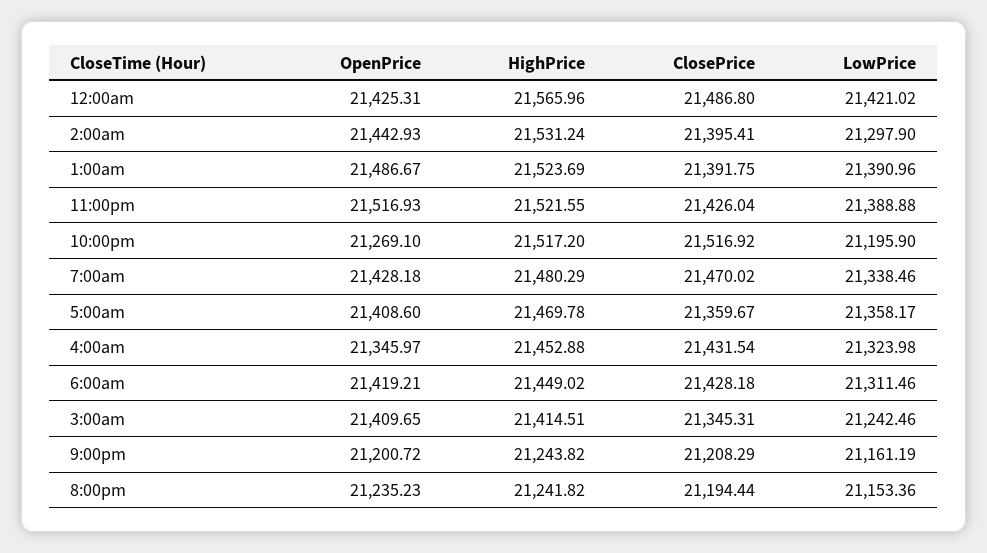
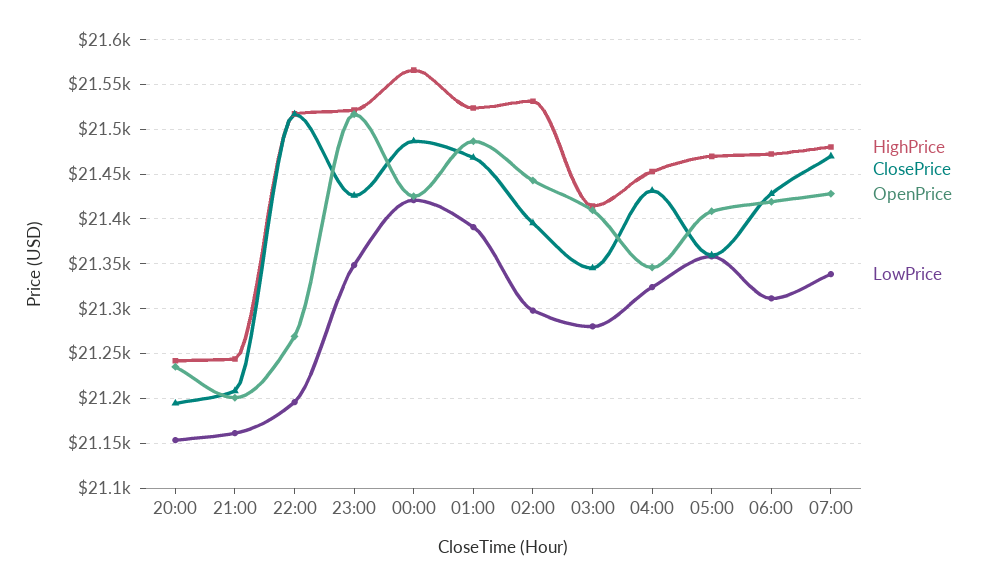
ClosePrice, 1:00am: 21391.75 -> 21470
LowPrice, 11:00pm: 21388.88 -> 21350
HighPrice, 6:00am: 21449.02 -> 21470
LowPrice, 3:00am: 21242.46 -> 21280

